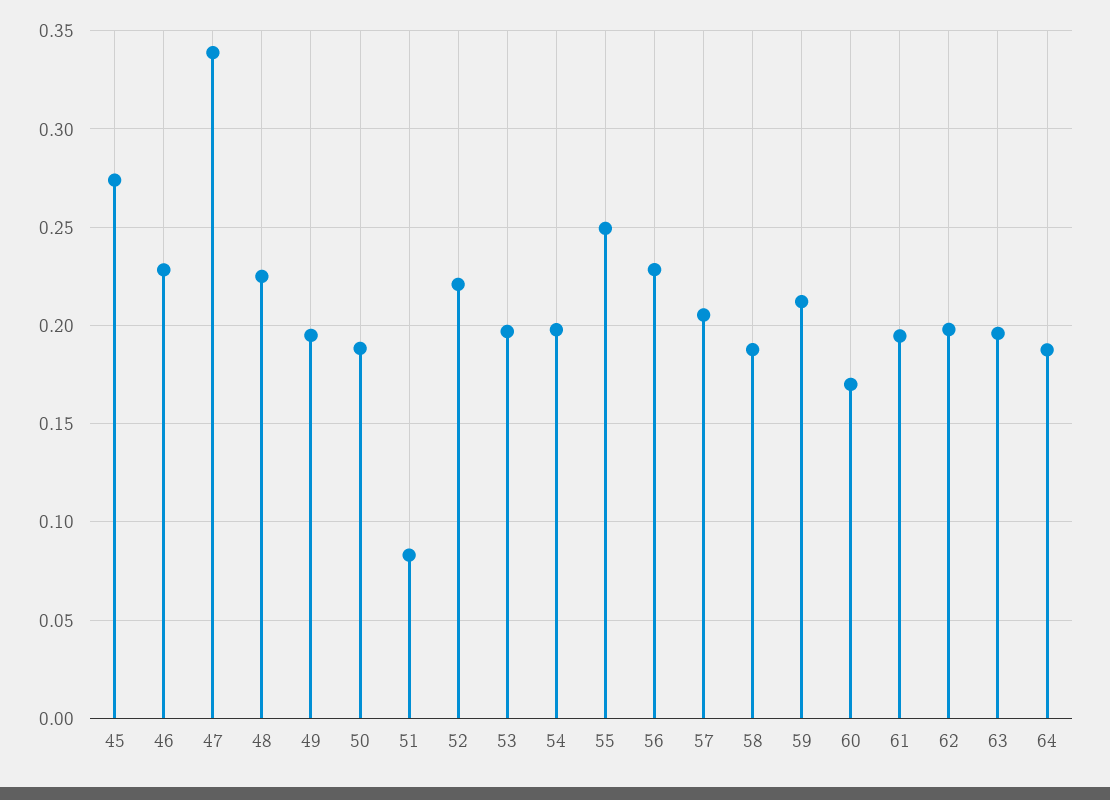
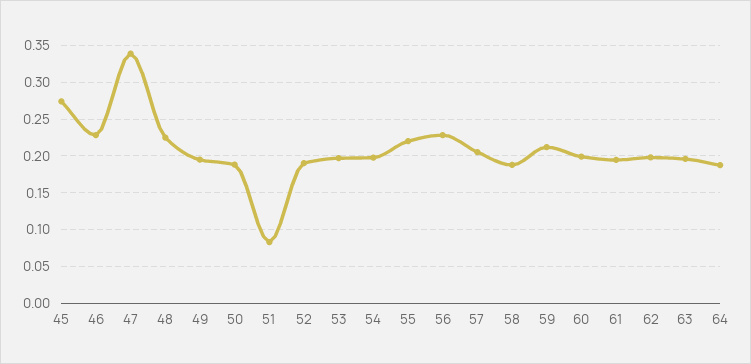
52: 0.22 -> 0.19
55: 0.25 -> 0.22
60: 0.17 -> 0.2

